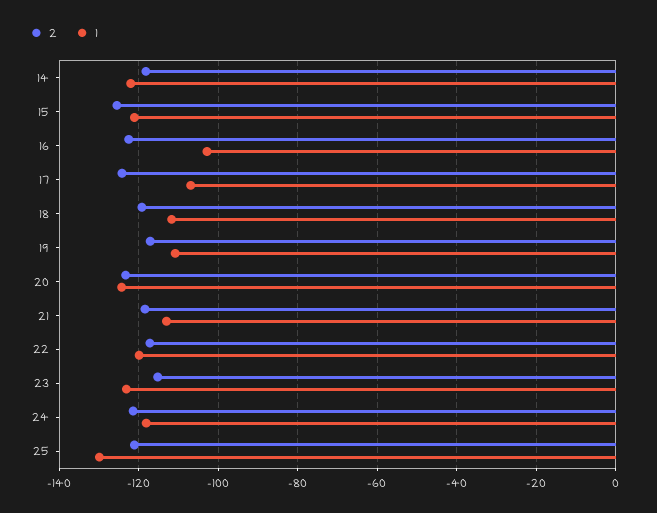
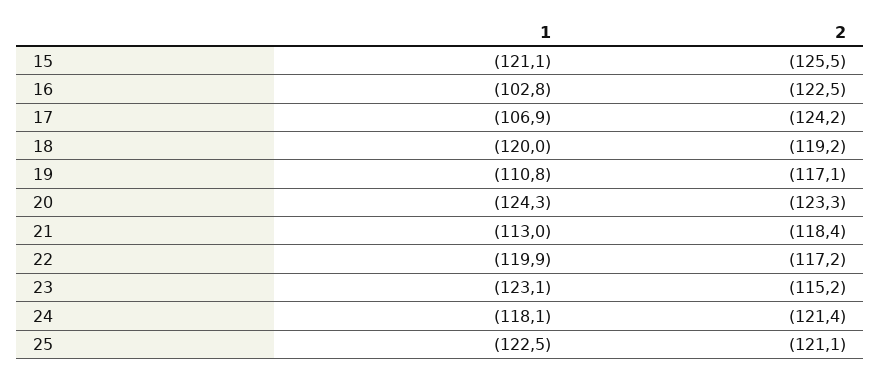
2, 14: -118 -> none
1, 14: -122 -> none
1, 18: -112 -> -120
1, 25: -130 -> -122.5

